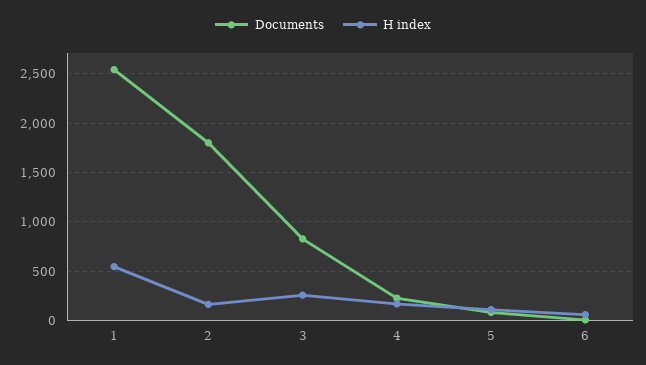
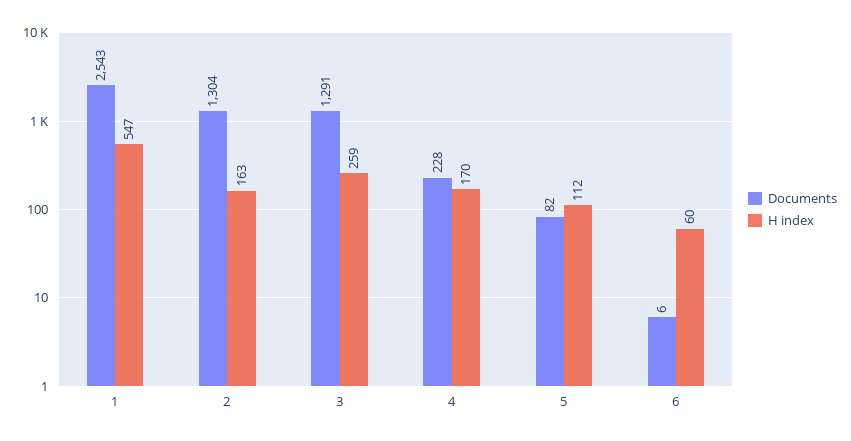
Documents, 2: 1800 -> 1304
Documents, 3: 800 -> 1291

